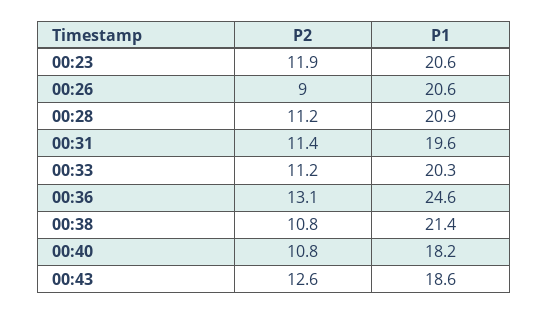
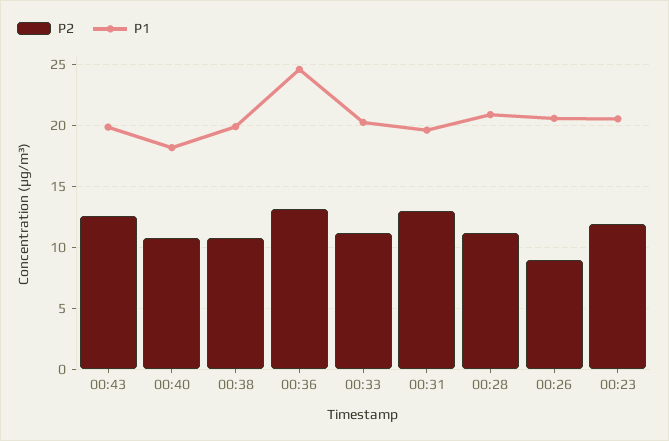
P2, 00:31: 11.4 -> 13
P1, 00:38: 21.4 -> 20
P1, 00:43: 18.6 -> 20

